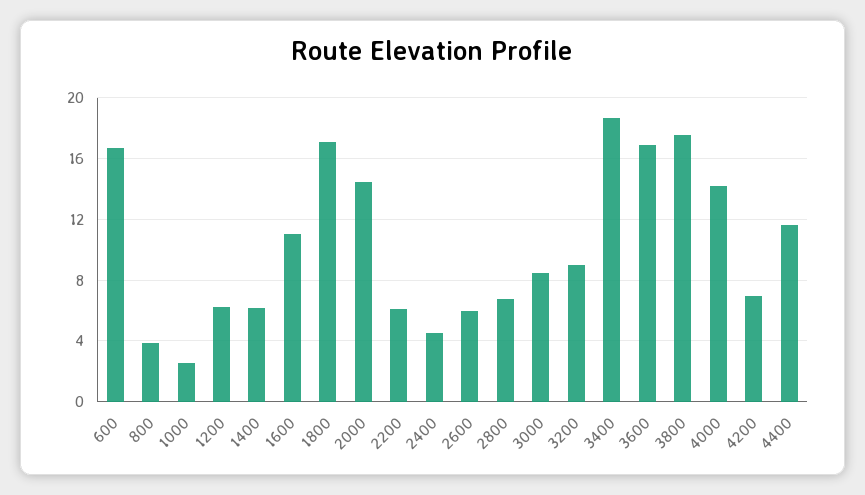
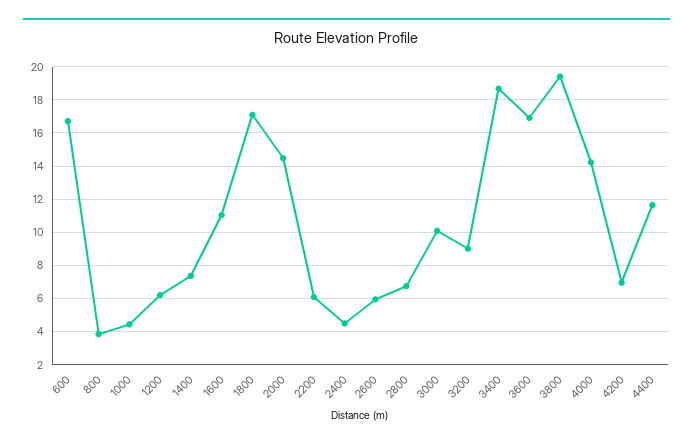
1000: 2.5 -> 4.5
1400: 6 -> 7.5
3000: 8.5 -> 10
3800: 17.5 -> 19.5

